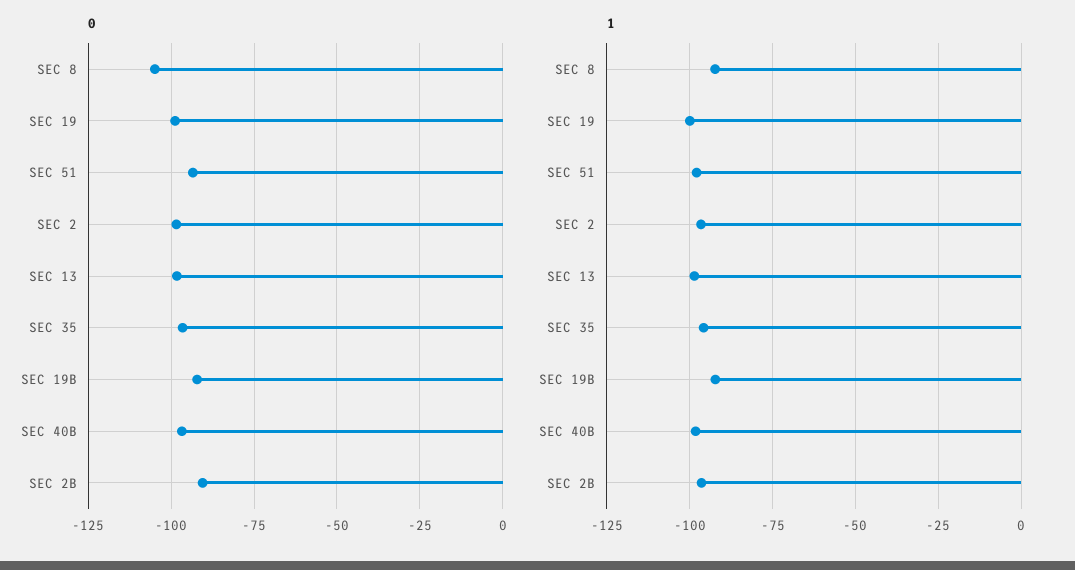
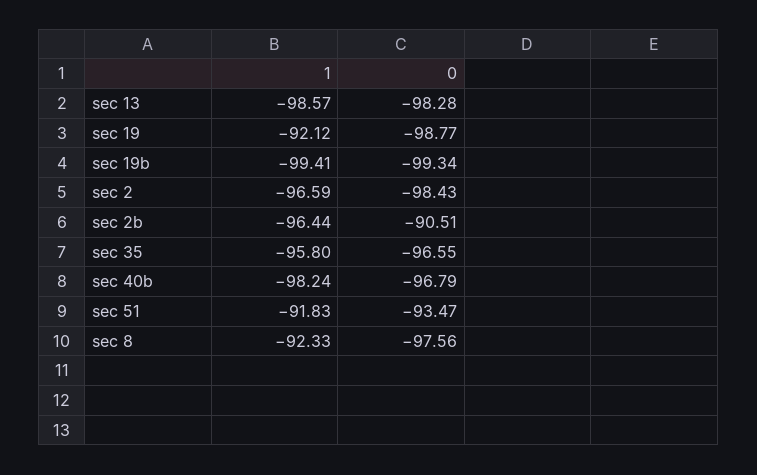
0, SEC 8: -105 -> -97.56
0, SEC 19B: -92.5 -> -99.34
1, SEC 19: -100 -> -92.12
1, SEC 51: -97.5 -> -91.83
1, SEC 19B: -92.5 -> -99.41

